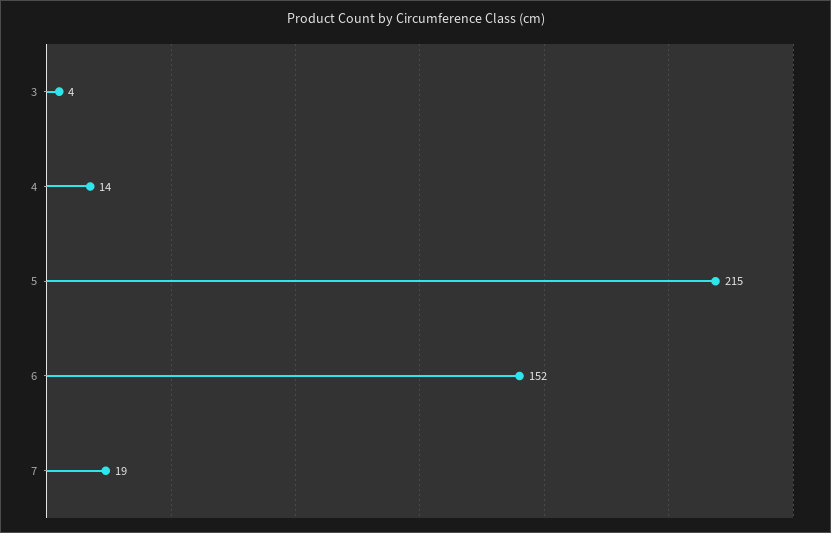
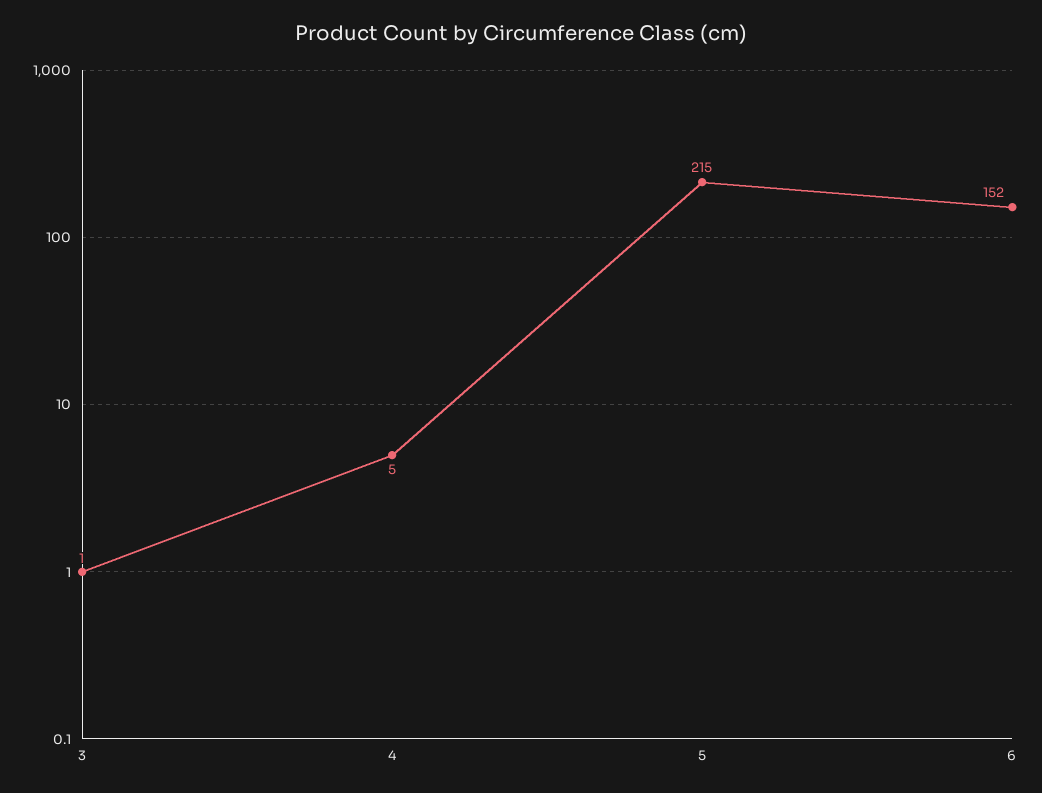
3: 4 -> 1
4: 14 -> 5
7: 19 -> none

